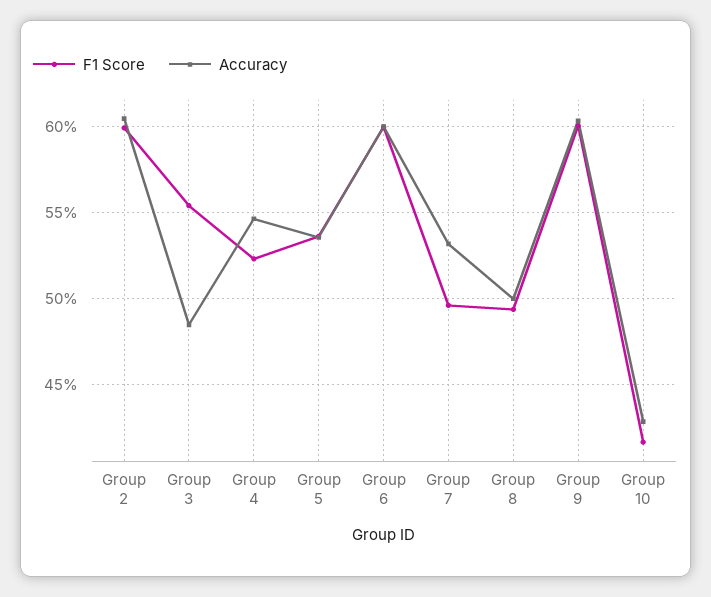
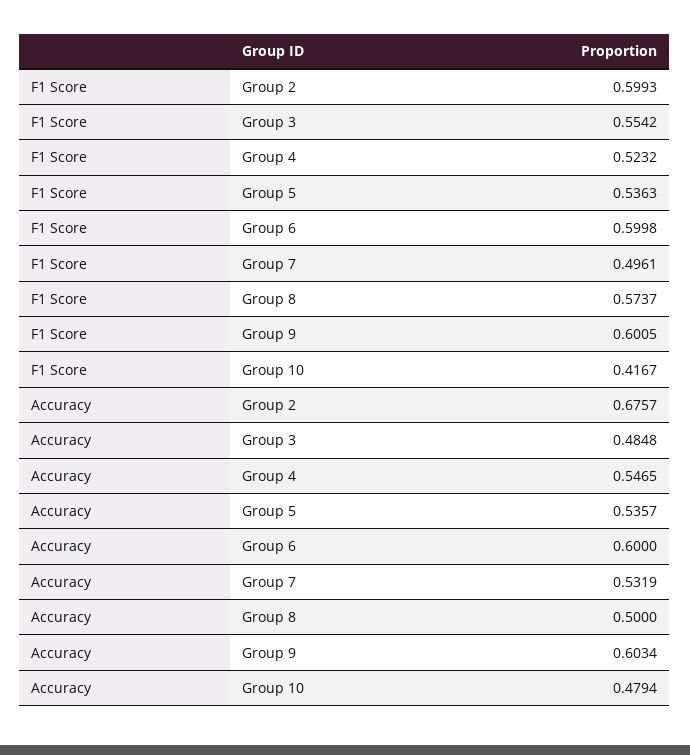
Accuracy, Group 2: 0.605 -> 0.6757
F1 Score, Group 8: 0.495 -> 0.5737
Accuracy, Group 10: 0.43 -> 0.4794

